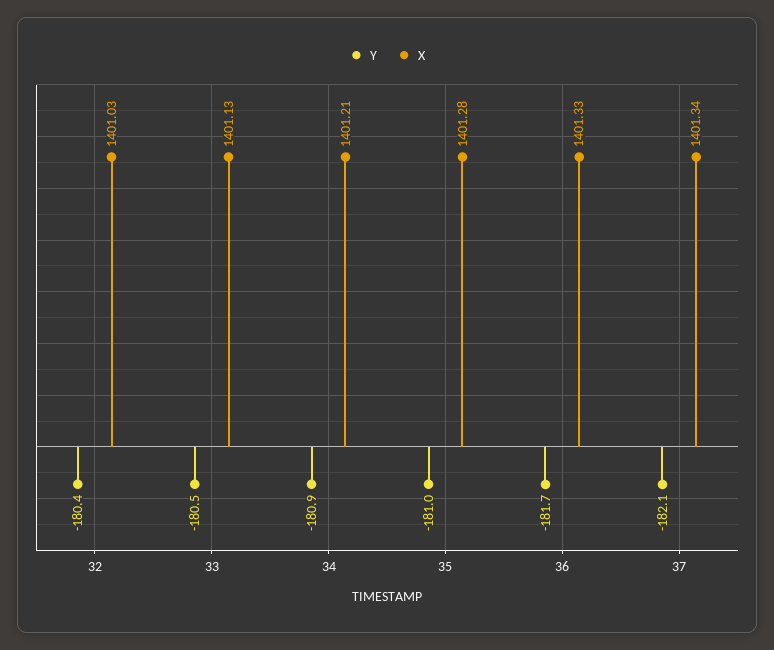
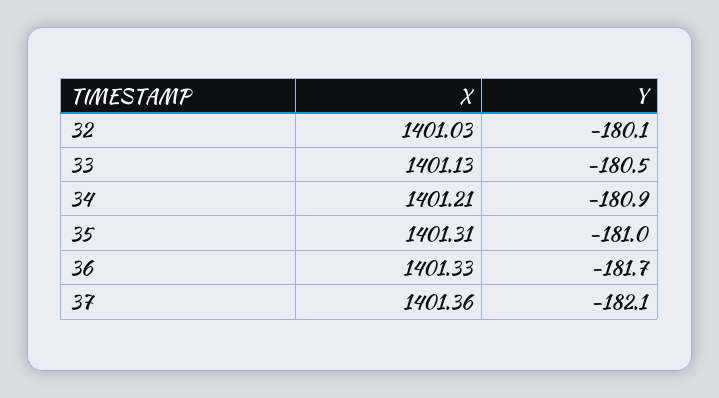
Y, 32: -180.4 -> -180.1
X, 35: 1401.28 -> 1401.31
X, 37: 1401.34 -> 1401.36

